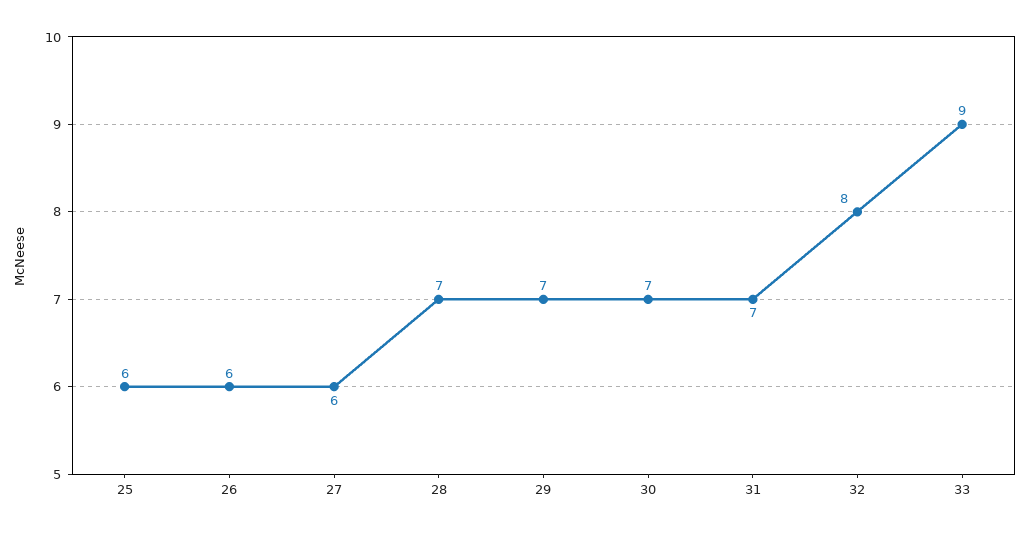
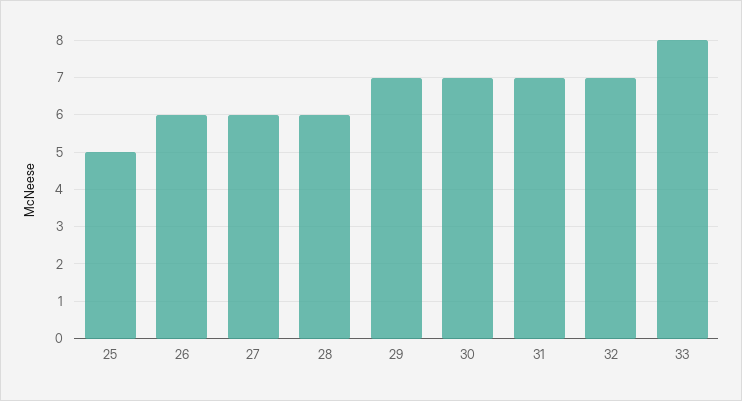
25: 6 -> 5
28: 7 -> 6
32: 8 -> 7
33: 9 -> 8

